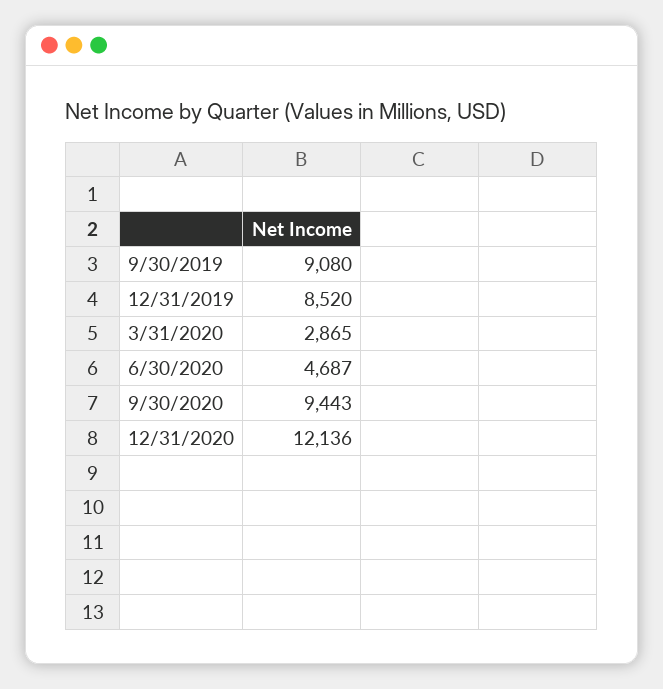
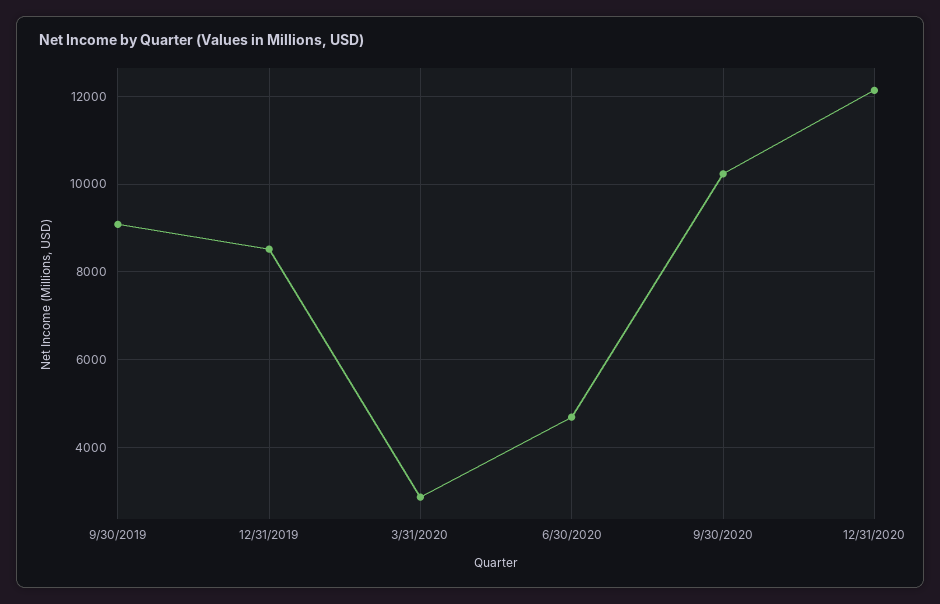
9/30/2020: 9443 -> 10200

